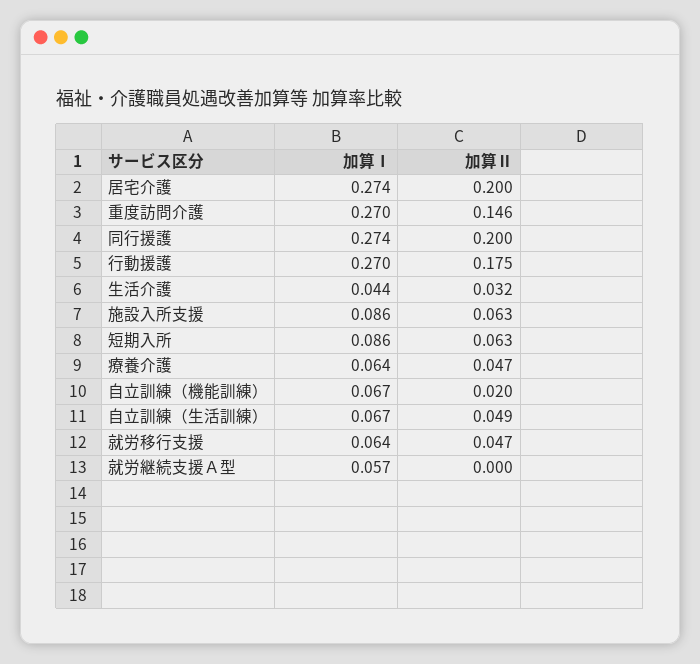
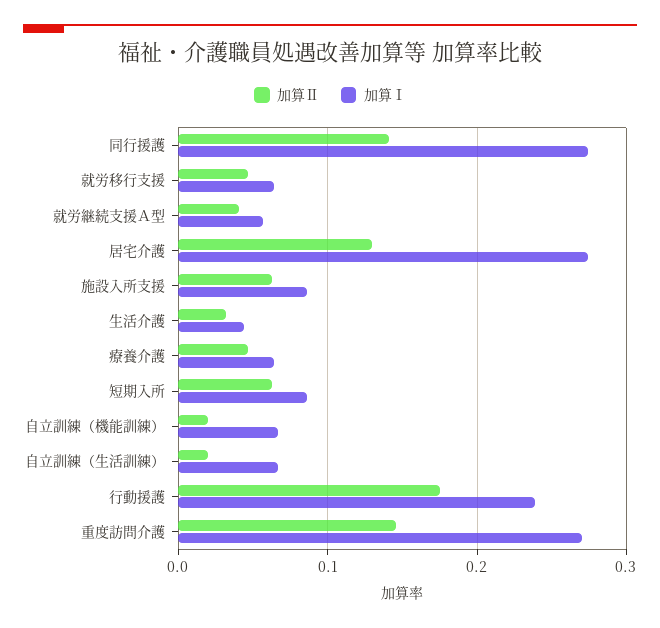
加算Ⅱ, 居宅介護: 0.2 -> 0.13
加算Ⅱ, 同行援護: 0.2 -> 0.14
加算Ⅰ, 行動援護: 0.27 -> 0.24
加算Ⅱ, 自立訓練（生活訓練）: 0.049 -> 0.02
加算Ⅱ, 就労継続支援Ａ型: 0 -> 0.04

